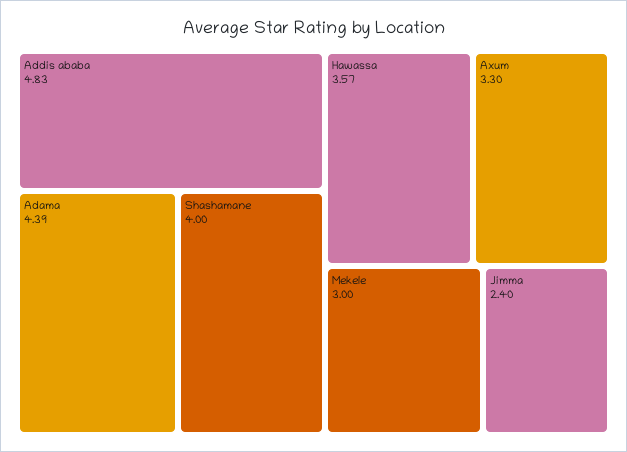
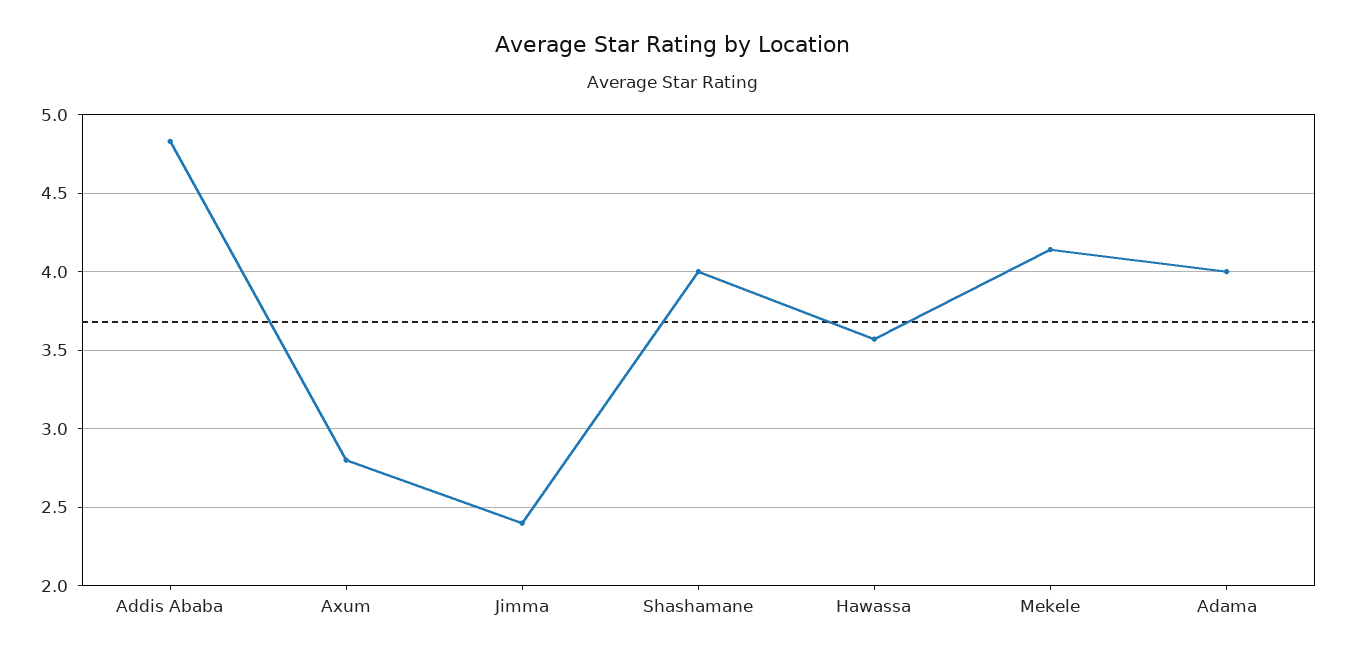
Adama: 4.39 -> 4
Axum: 3.3 -> 2.8
Mekele: 3 -> 4.15

